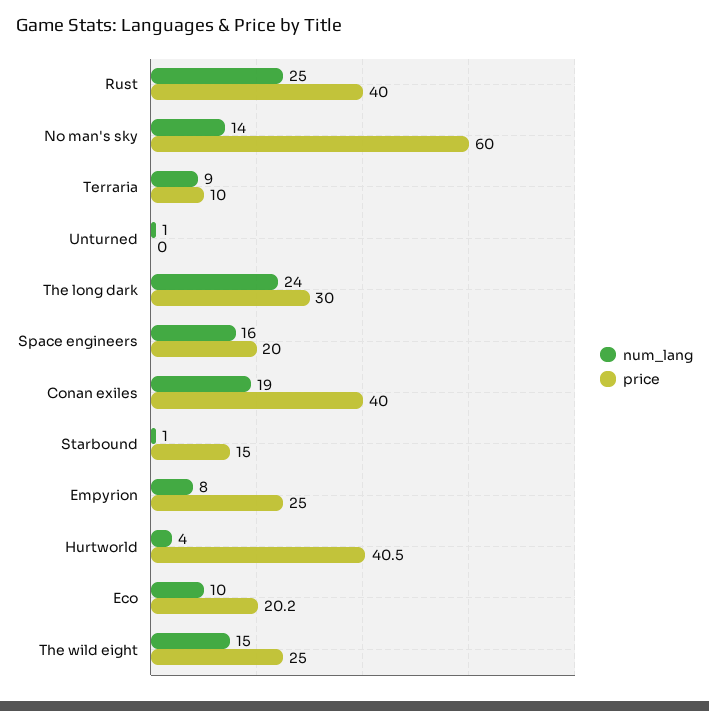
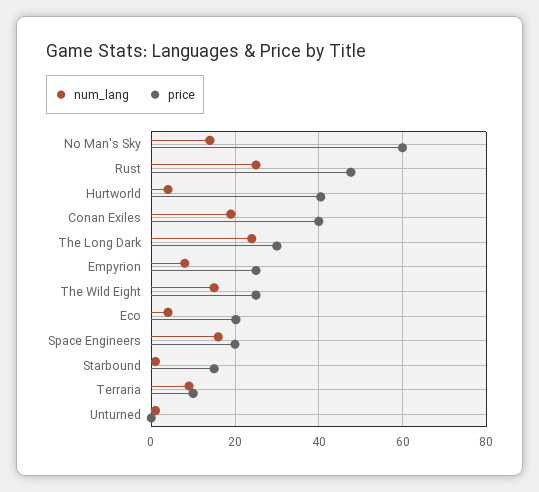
price, Rust: 40 -> 48
num_lang, Eco: 10 -> 4

